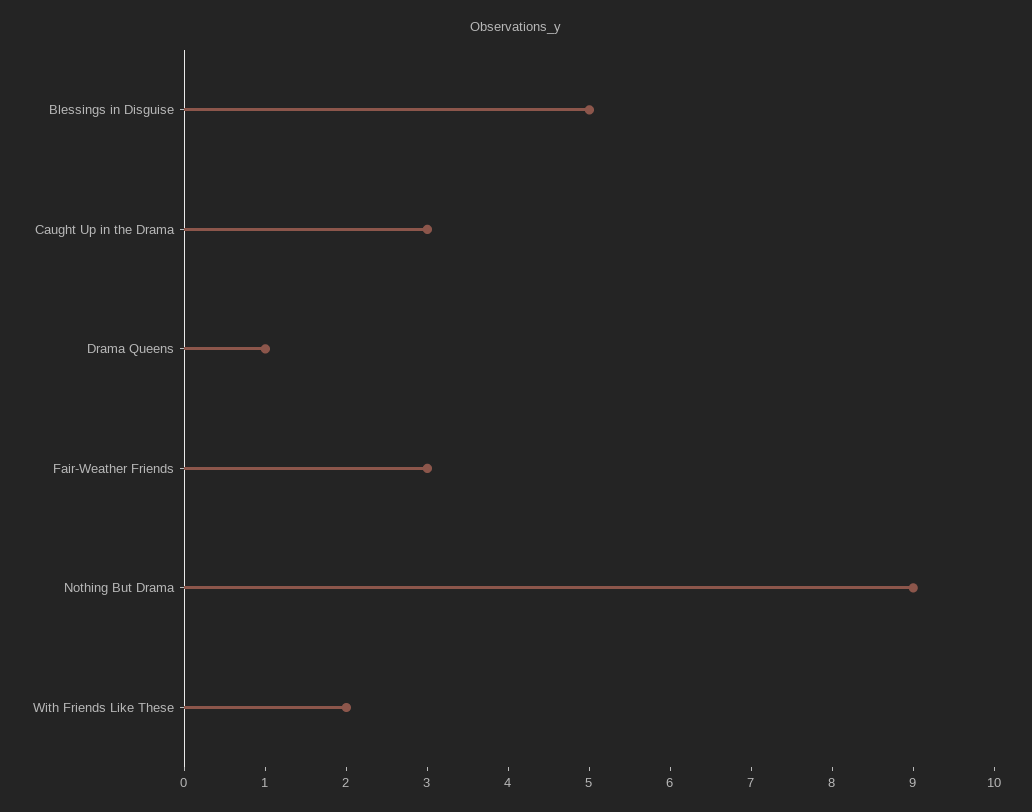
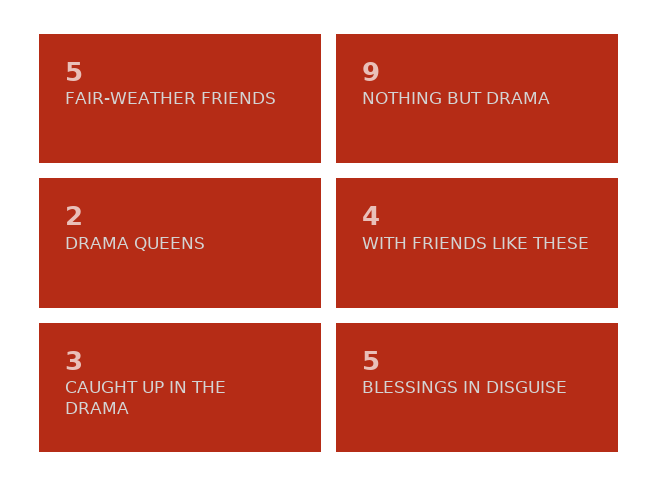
Drama Queens: 1 -> 2
Fair-Weather Friends: 3 -> 5
With Friends Like These: 2 -> 4

